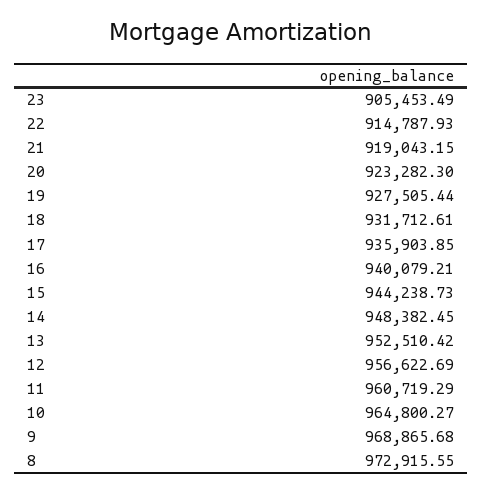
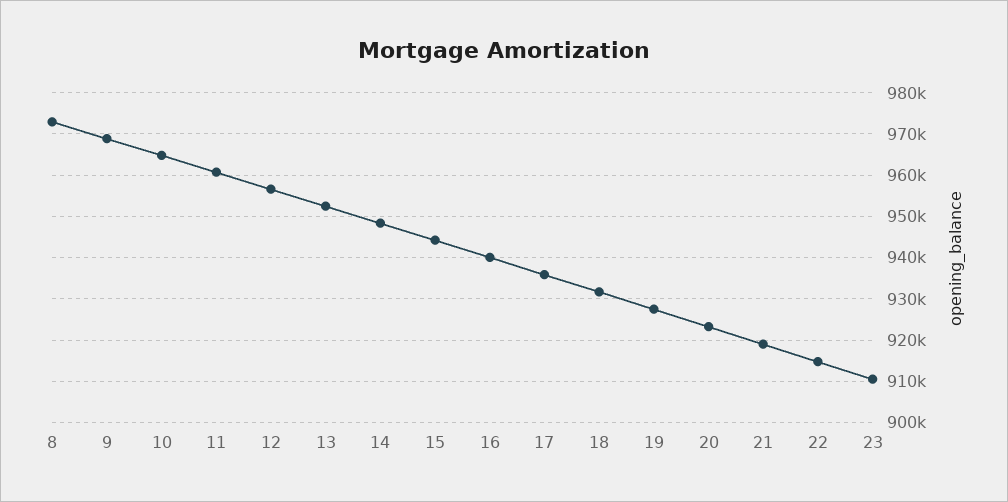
23: 905453.49 -> 910000

